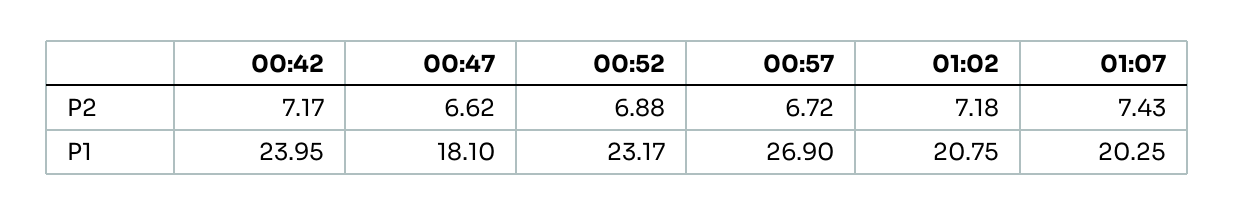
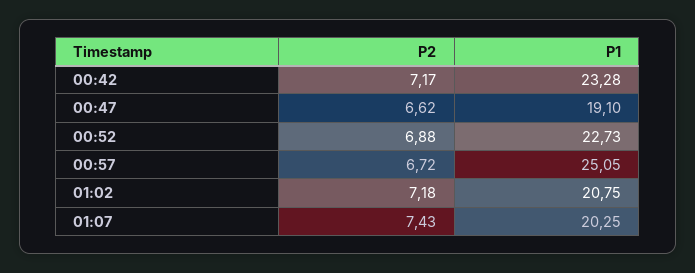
00:42, P1: 23.95 -> 23.28
00:47, P1: 18.1 -> 19.1
00:52, P1: 23.17 -> 22.73
00:57, P1: 26.9 -> 25.05

